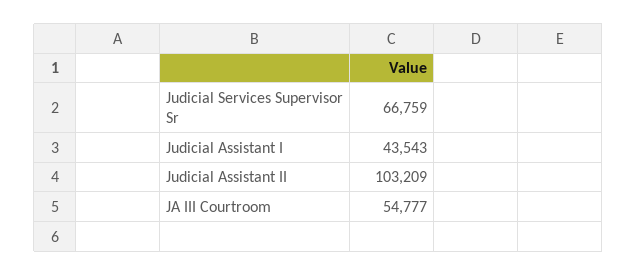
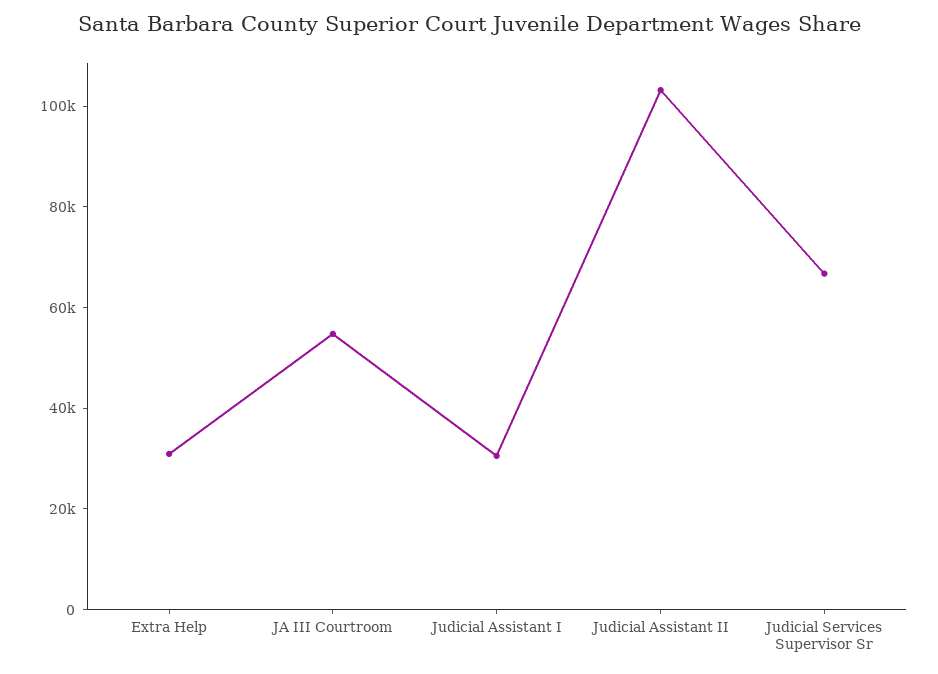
Judicial Assistant I: 43543 -> 30000
Extra Help: none -> 30000

